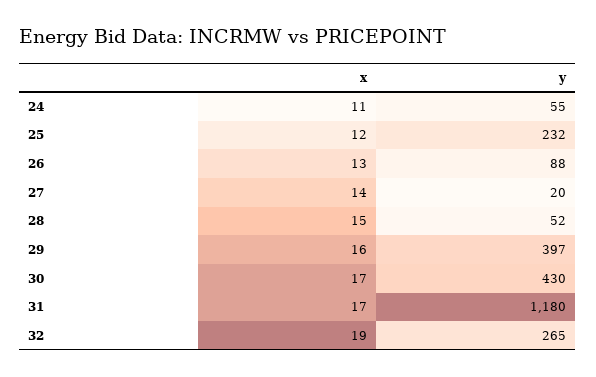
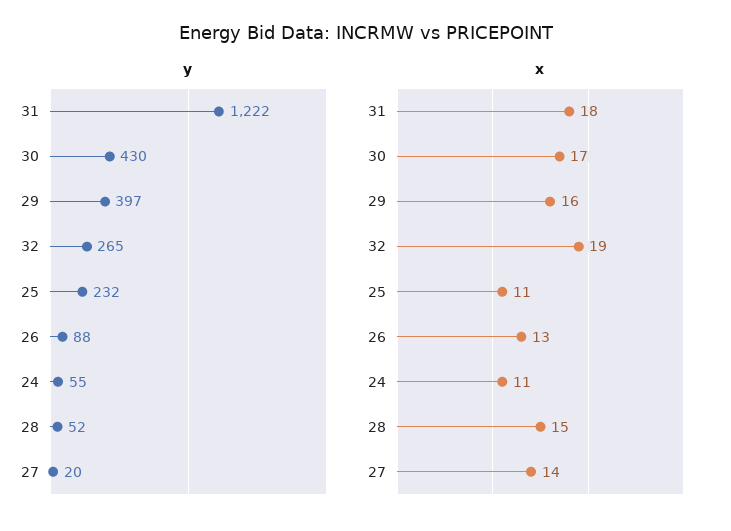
x, 25: 12 -> 11
x, 31: 17 -> 18
y, 31: 1180 -> 1222

